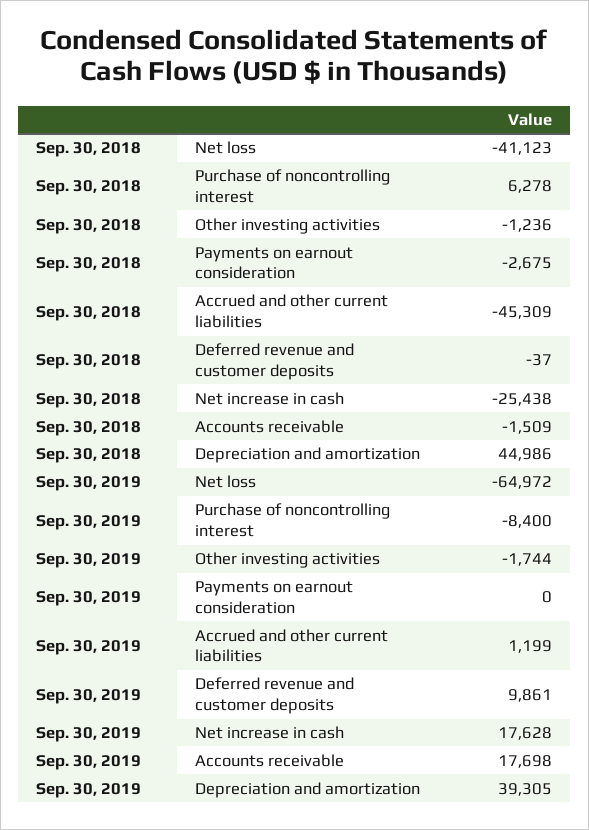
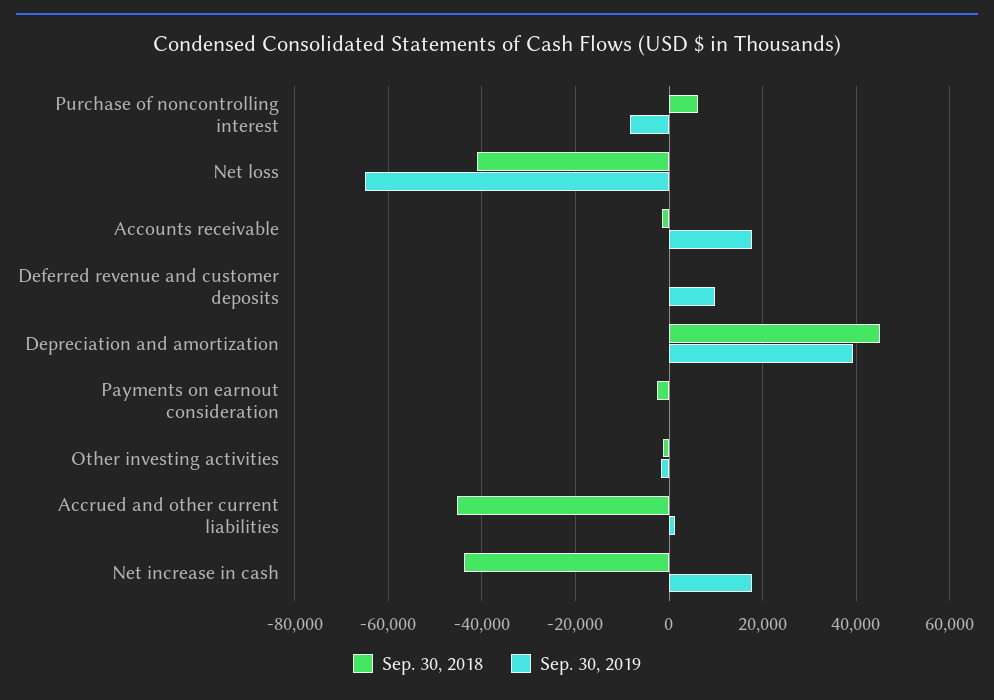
Sep. 30, 2018, Net increase in cash: -25438 -> -44000

